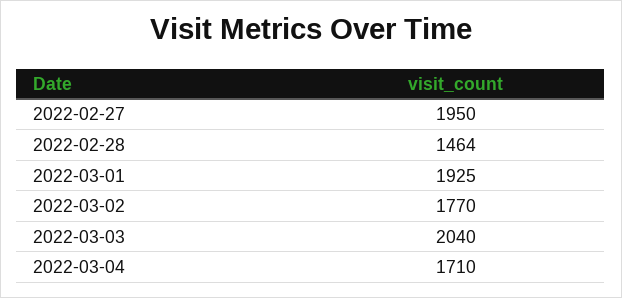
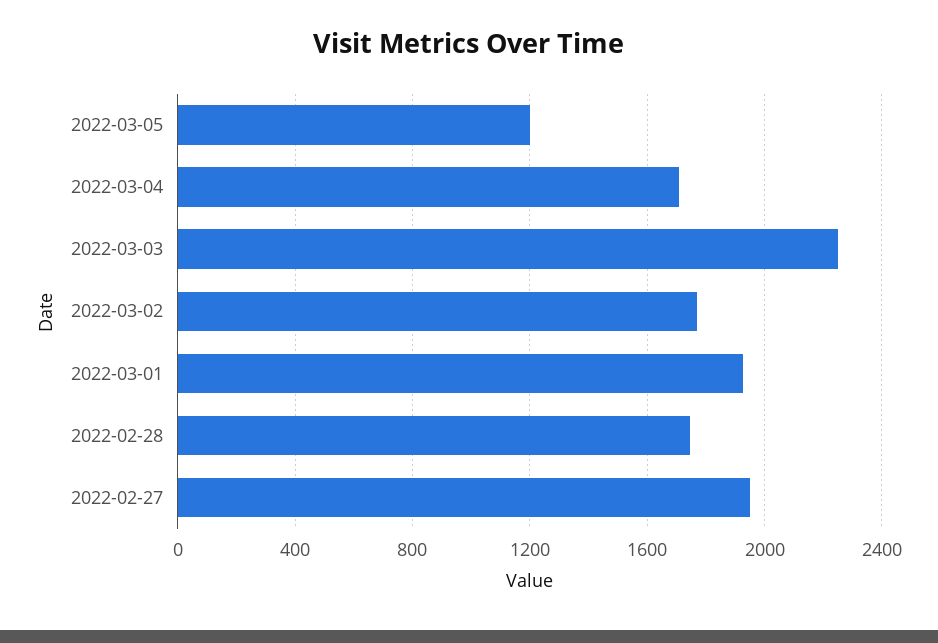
2022-02-28: 1464 -> 1750
2022-03-03: 2040 -> 2250
2022-03-05: none -> 1200

